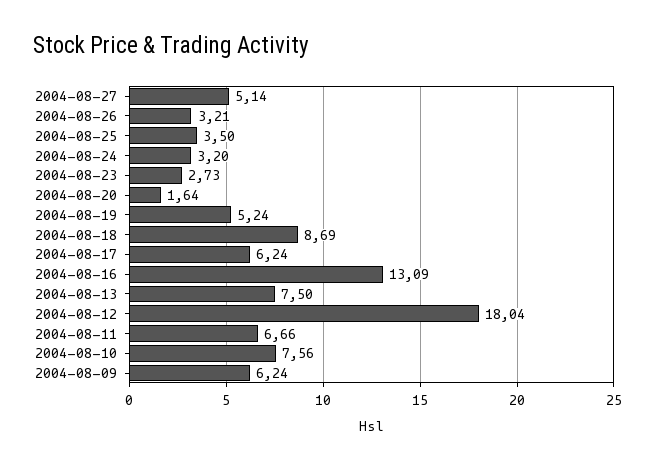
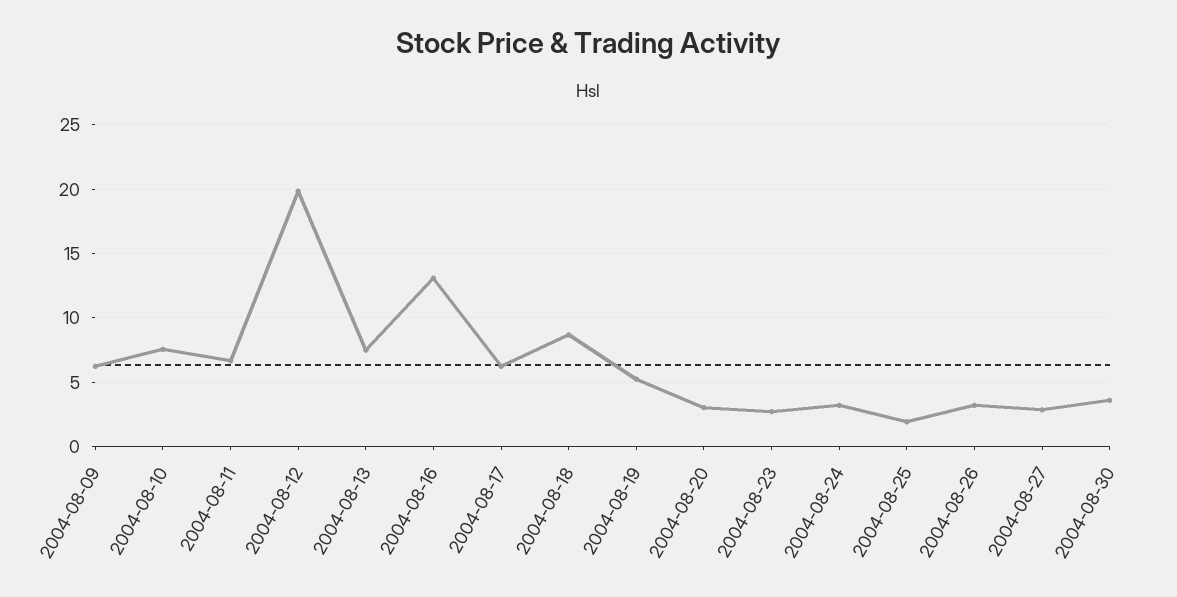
2004-08-27: 5.14 -> 3
2004-08-25: 3.5 -> 2
2004-08-20: 1.64 -> 3
2004-08-12: 18.04 -> 20
2004-08-30: none -> 3.5

